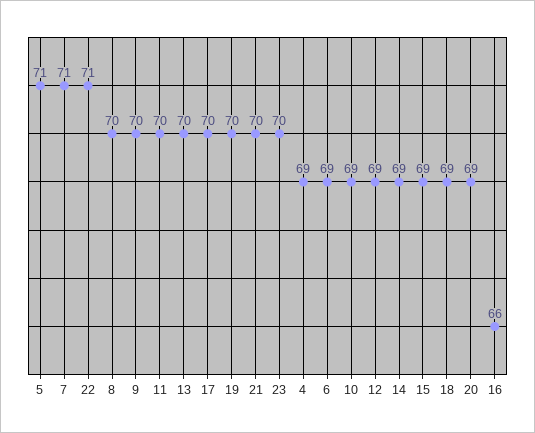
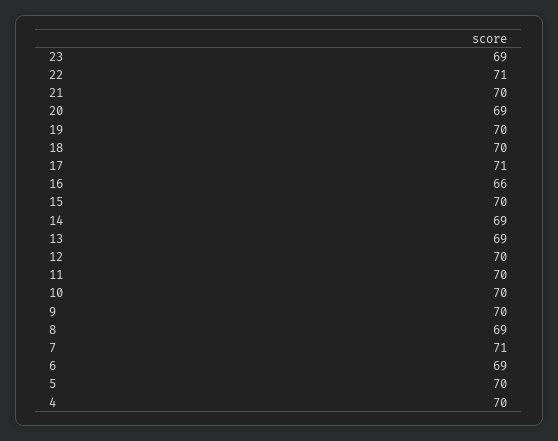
5: 71 -> 70
8: 70 -> 69
13: 70 -> 69
17: 70 -> 71
23: 70 -> 69
4: 69 -> 70
10: 69 -> 70
12: 69 -> 70
15: 69 -> 70
18: 69 -> 70

